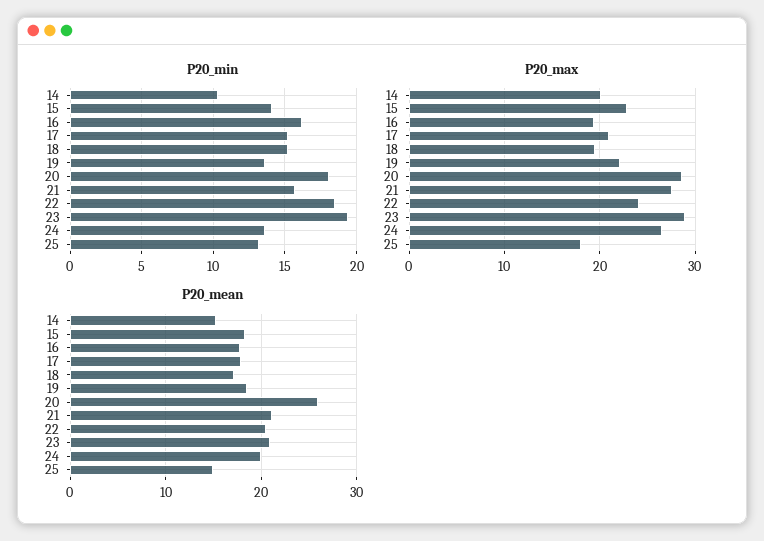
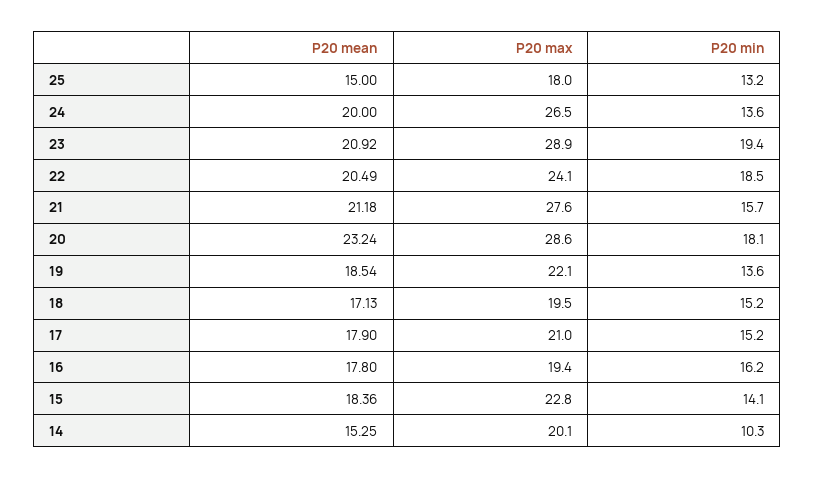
P20_mean, 20: 26 -> 23.24

